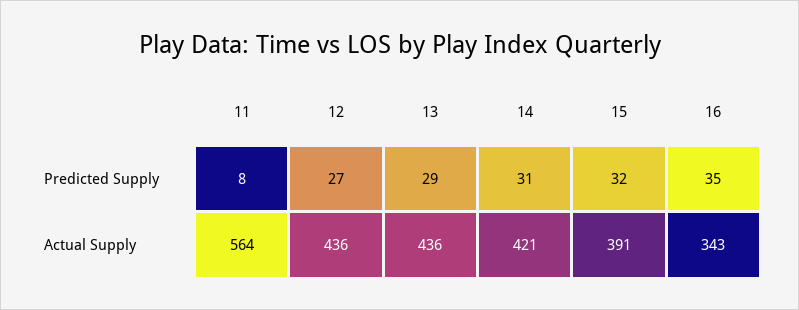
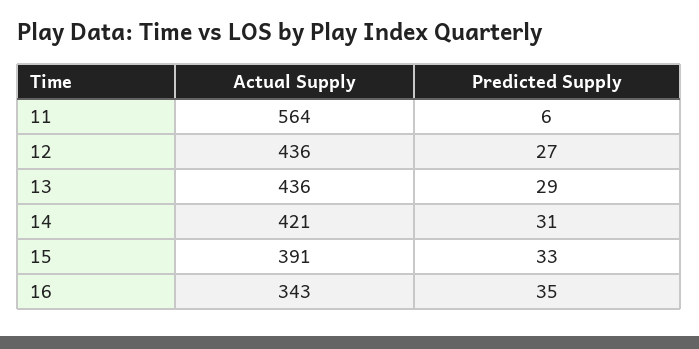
11, Predicted Supply: 8 -> 6
15, Predicted Supply: 32 -> 33

